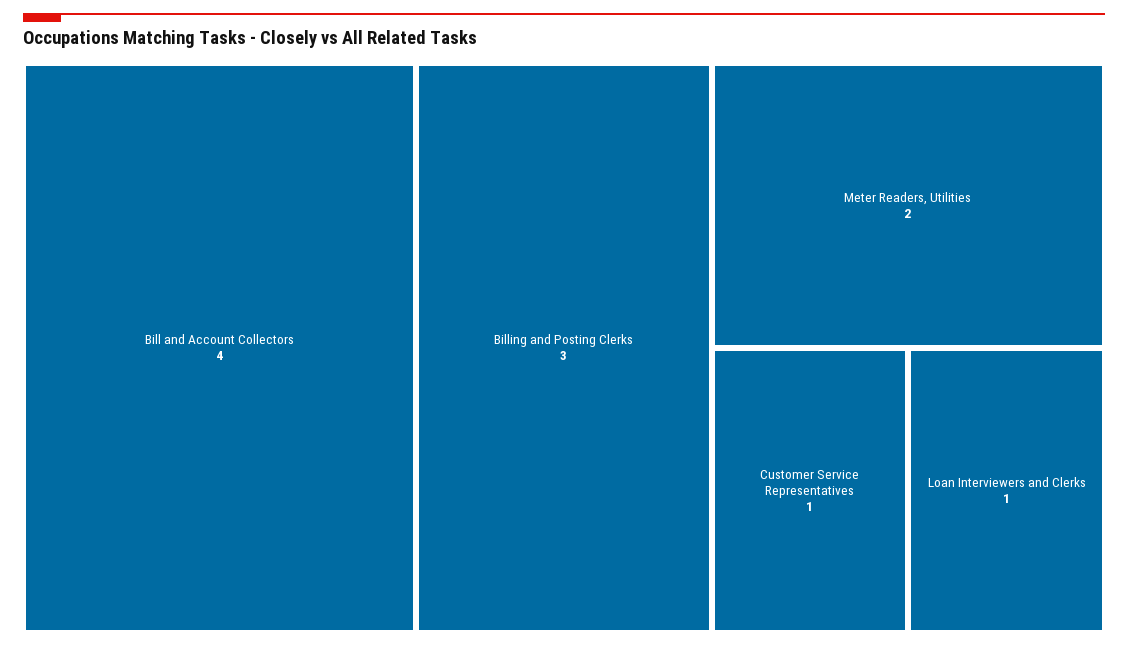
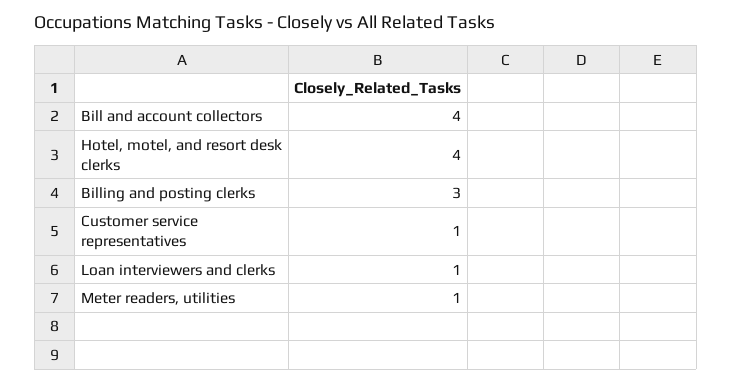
Meter Readers, Utilities: 2 -> 1
Hotel, motel, and resort desk clerks: none -> 4

